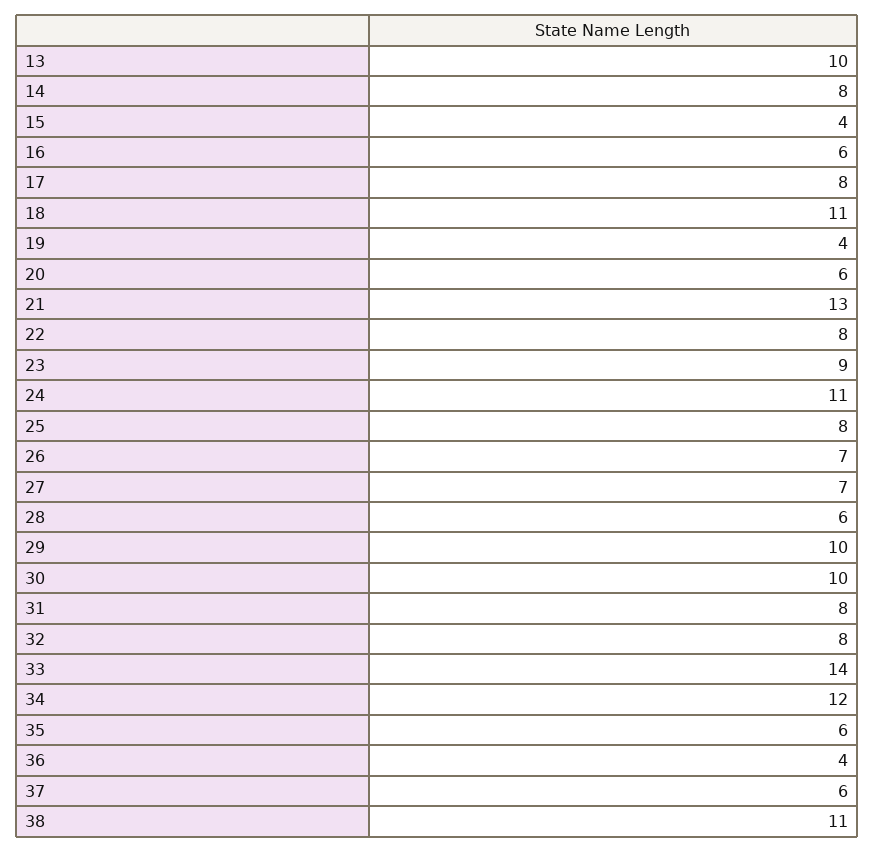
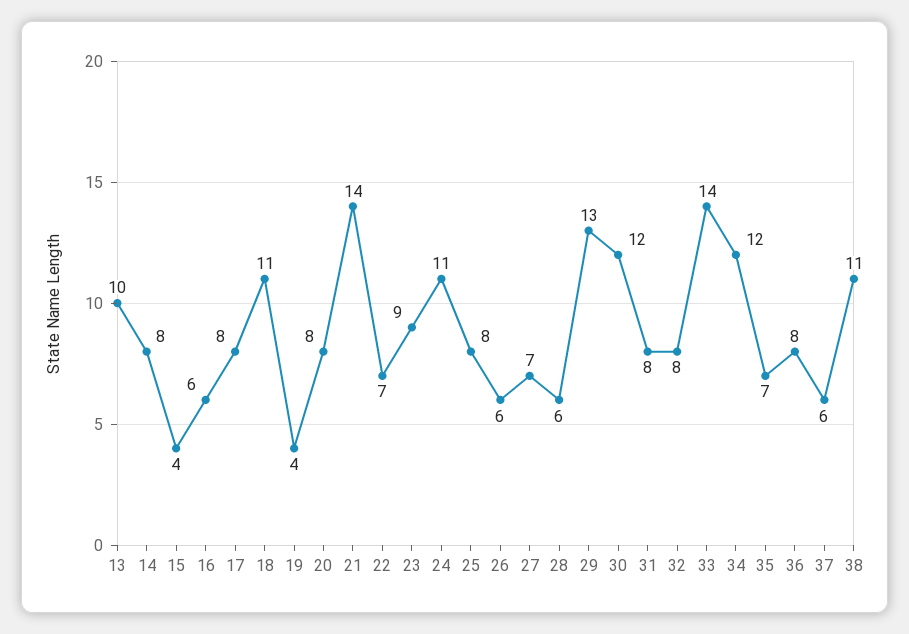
20: 6 -> 8
21: 13 -> 14
22: 8 -> 7
26: 7 -> 6
29: 10 -> 13
30: 10 -> 12
35: 6 -> 7
36: 4 -> 8

